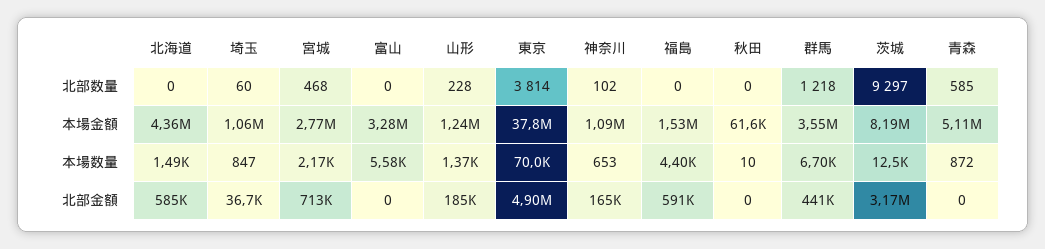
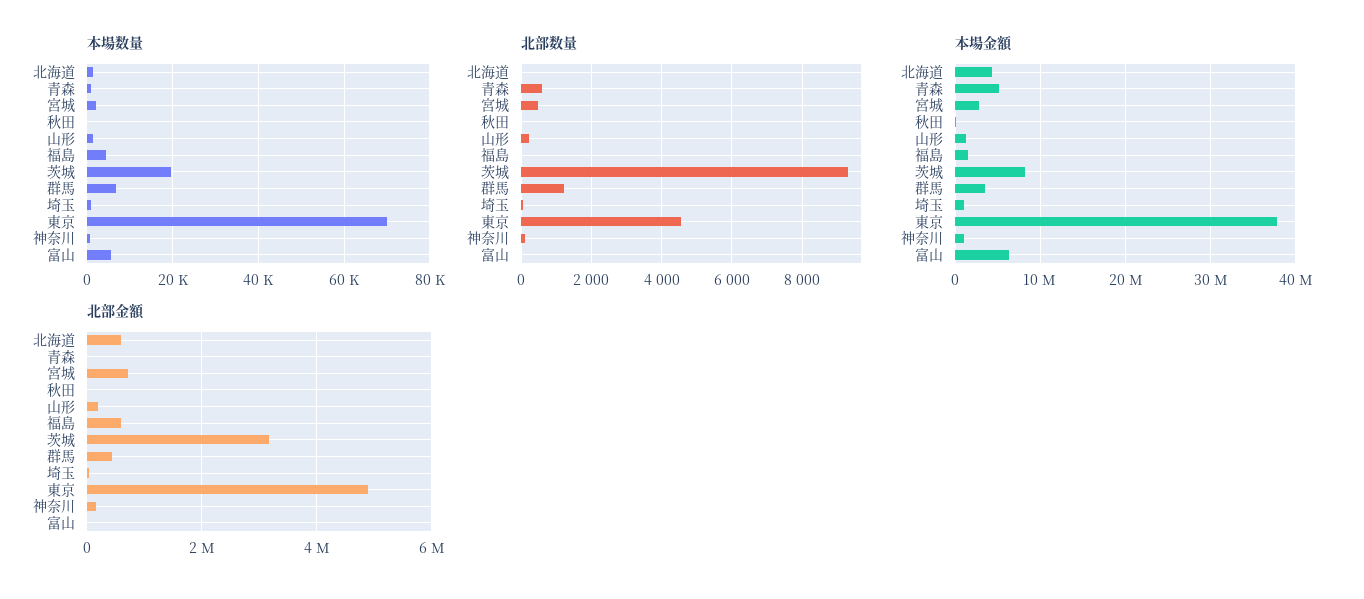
北部数量, 東京: 3814 -> 4600
本場金額, 富山: 3280000 -> 6000000
本場数量, 茨城: 12500 -> 20000

